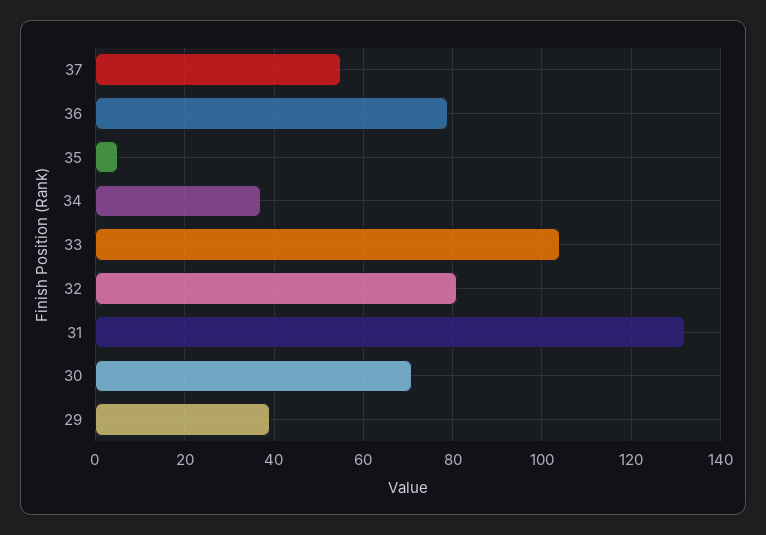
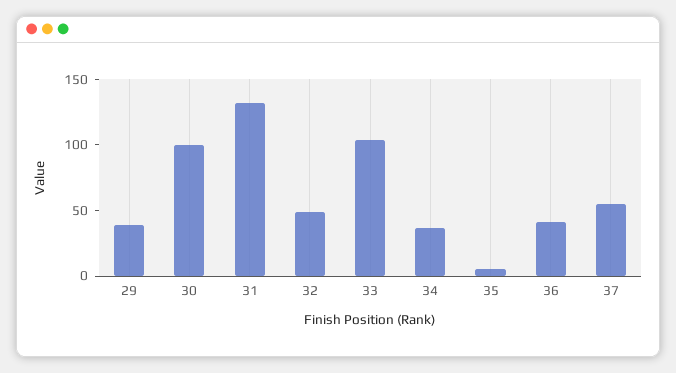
36: 80 -> 40
32: 80 -> 50
30: 70 -> 100

